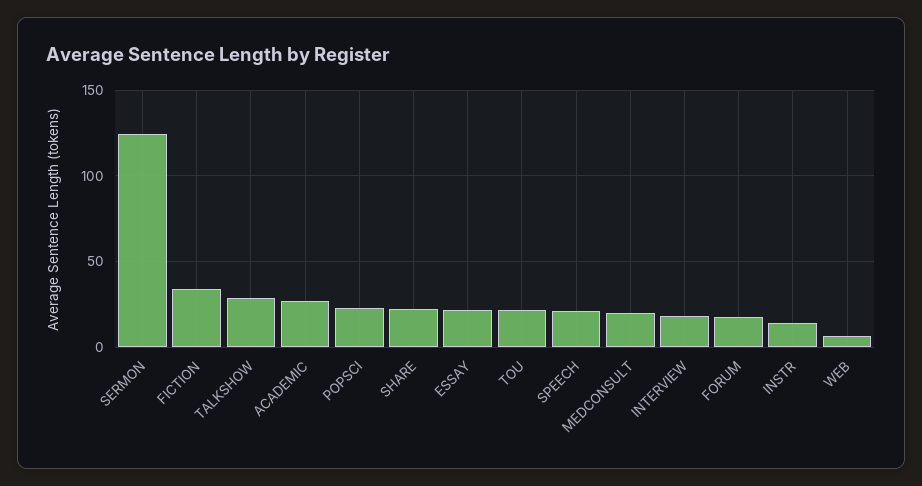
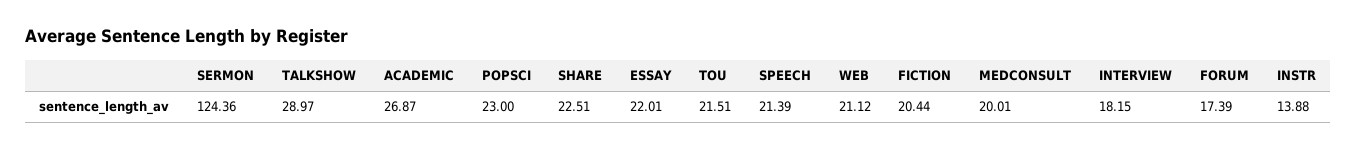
FICTION: 35 -> 20.44
WEB: 5 -> 21.12

